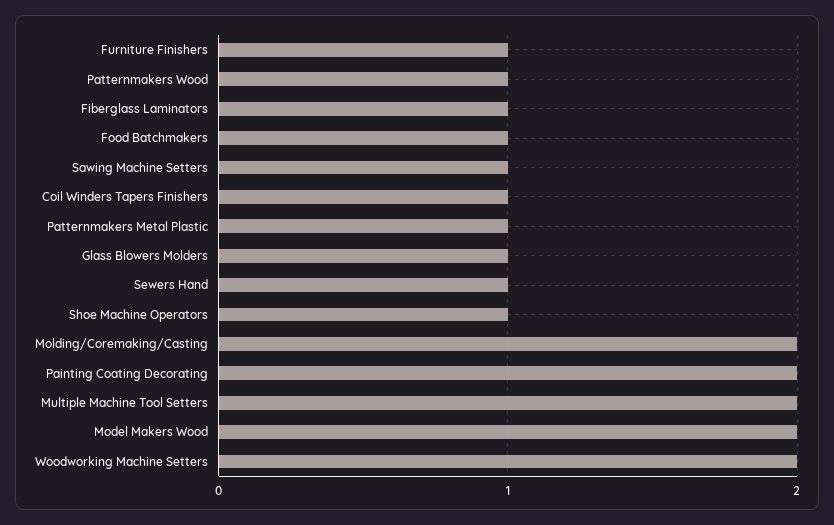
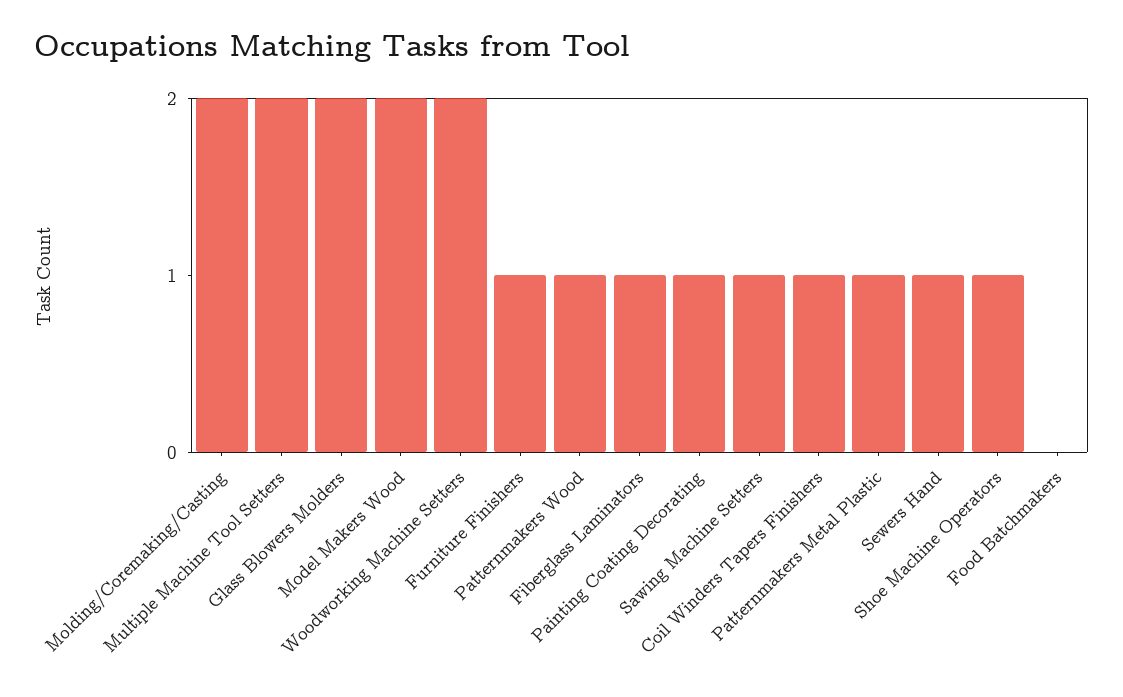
Food Batchmakers: 1 -> 0
Glass Blowers Molders: 1 -> 2
Painting Coating Decorating: 2 -> 1

